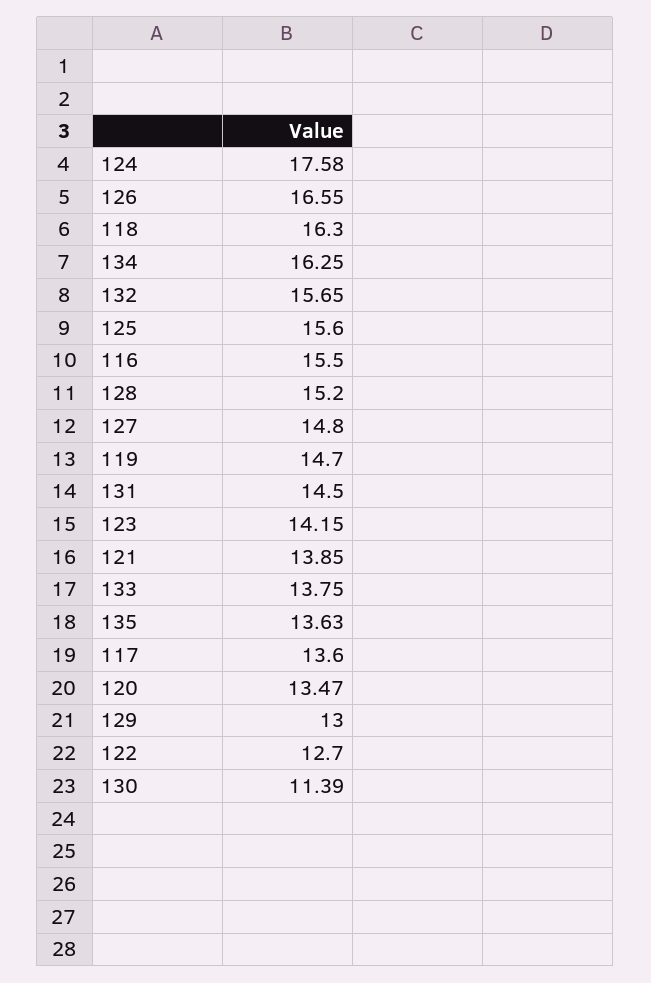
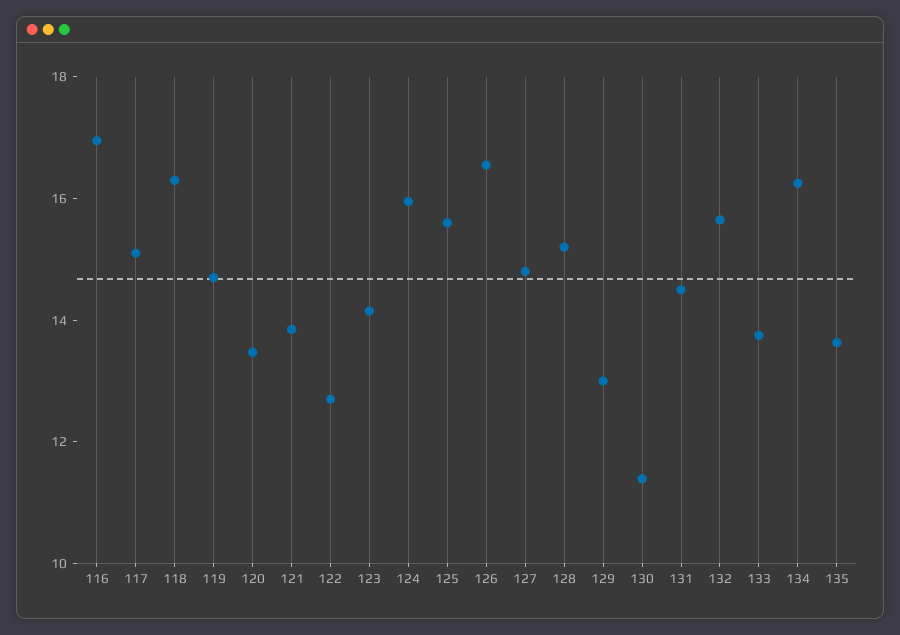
124: 17.58 -> 16
116: 15.5 -> 17
117: 13.6 -> 15

